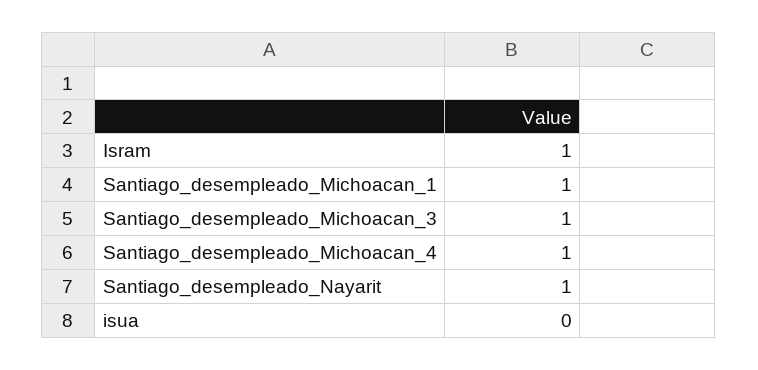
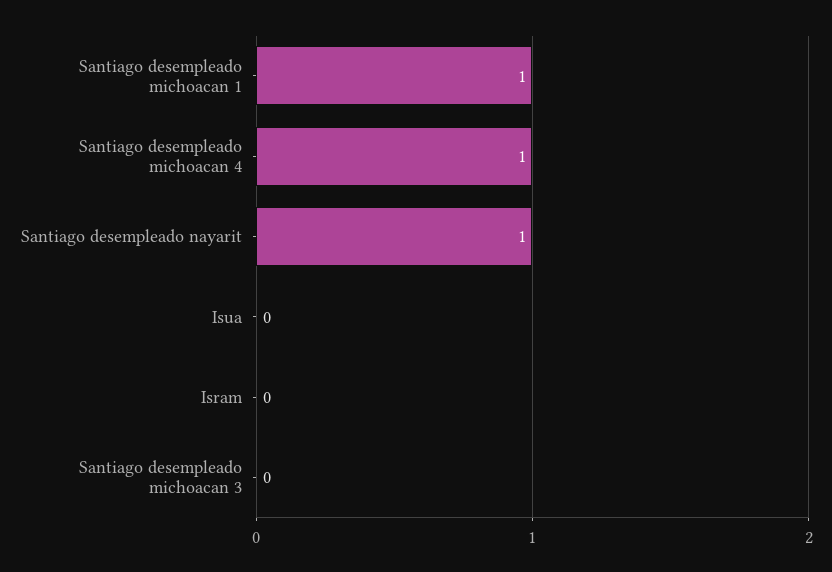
Isram: 1 -> 0
Santiago_desempleado_Michoacan_3: 1 -> 0

